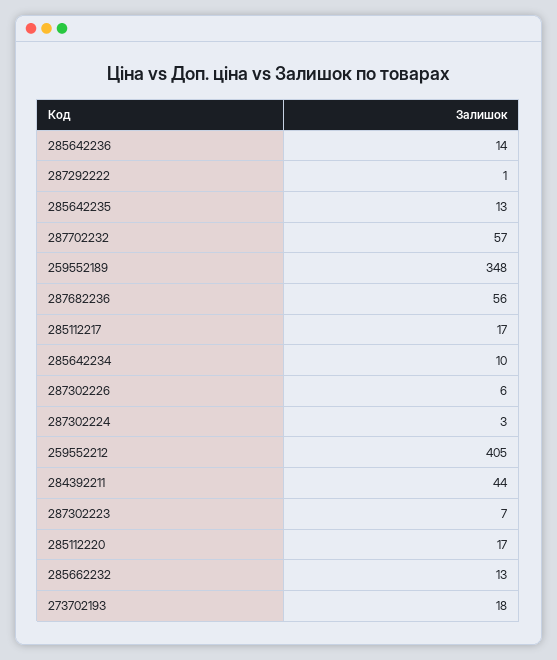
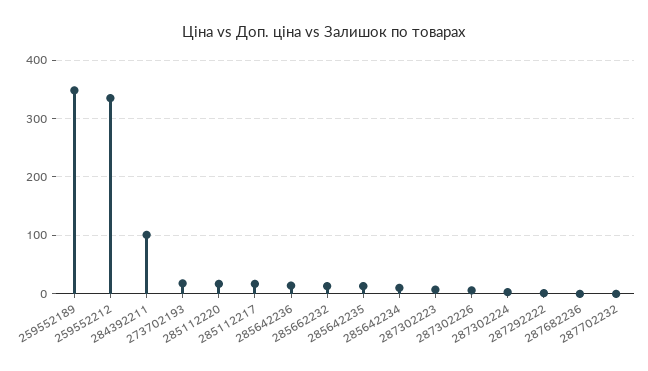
287702232: 57 -> 0
287682236: 56 -> 0
259552212: 405 -> 340
284392211: 44 -> 100

